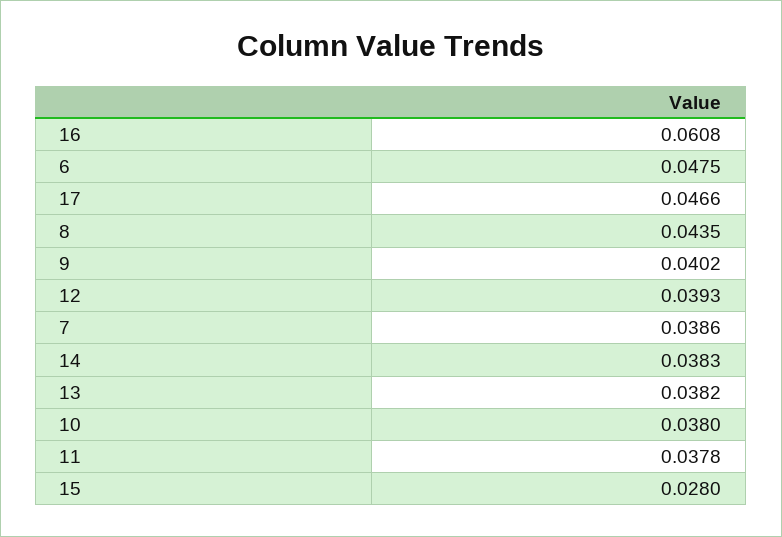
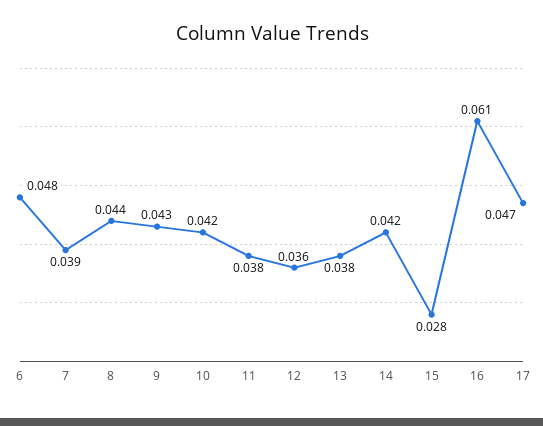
9: 0.0402 -> 0.043
12: 0.0393 -> 0.036
14: 0.0383 -> 0.042
10: 0.038 -> 0.042

